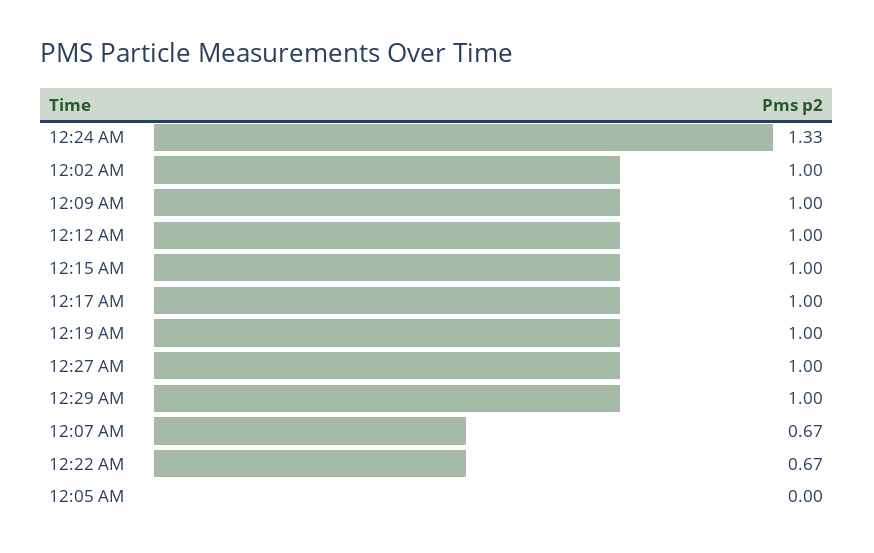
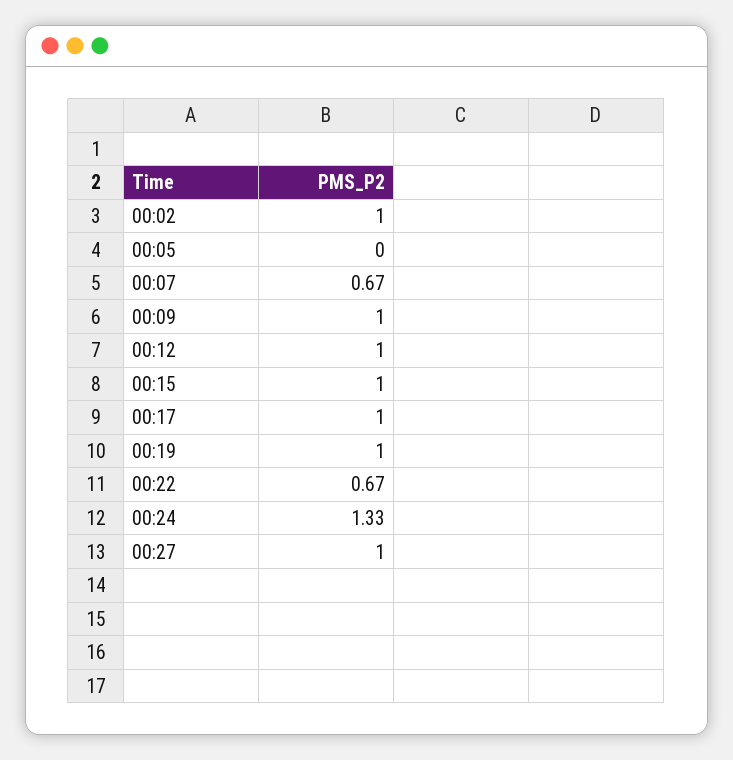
12:29 AM: 1 -> none

